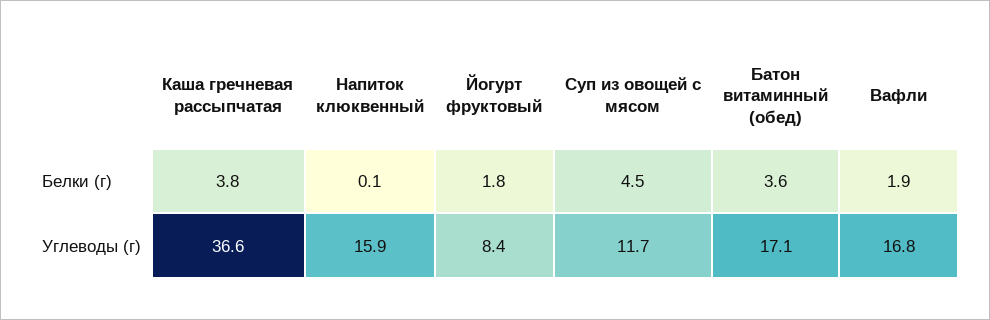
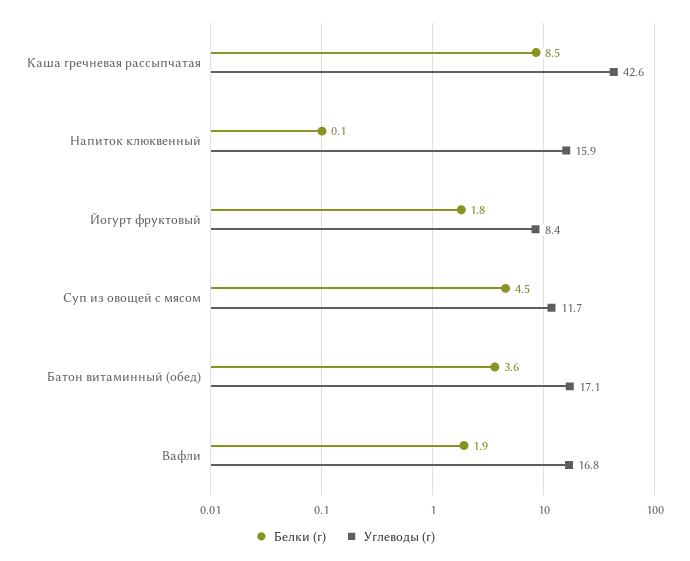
Белки (г), Каша гречневая рассыпчатая: 3.8 -> 8.5
Углеводы (г), Каша гречневая рассыпчатая: 36.6 -> 42.6

